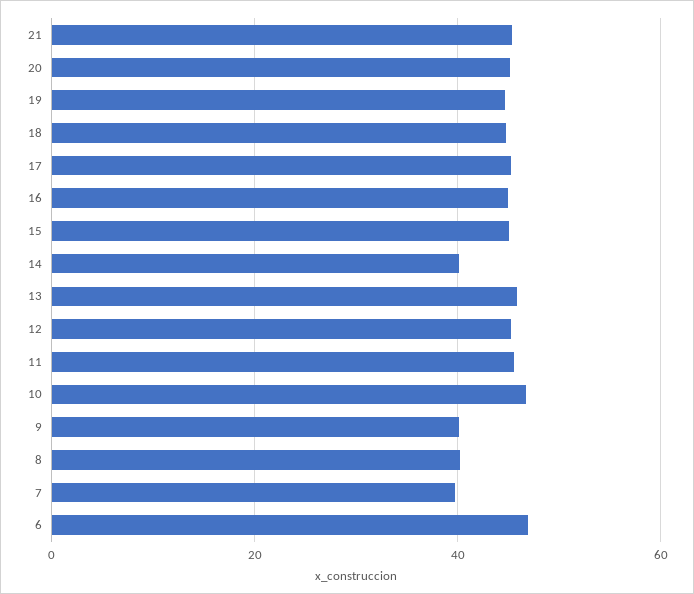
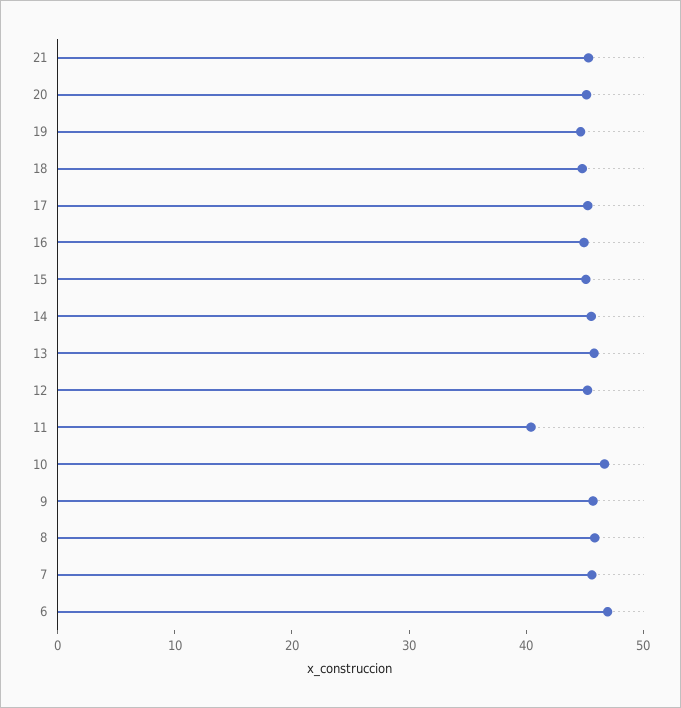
14: 40 -> 46
11: 46 -> 40
9: 40 -> 46
8: 40 -> 46
7: 40 -> 46

